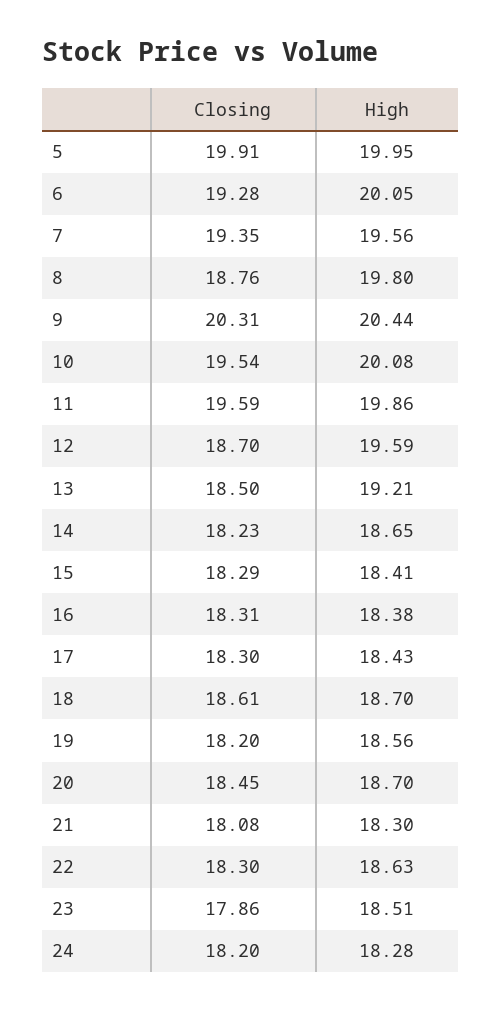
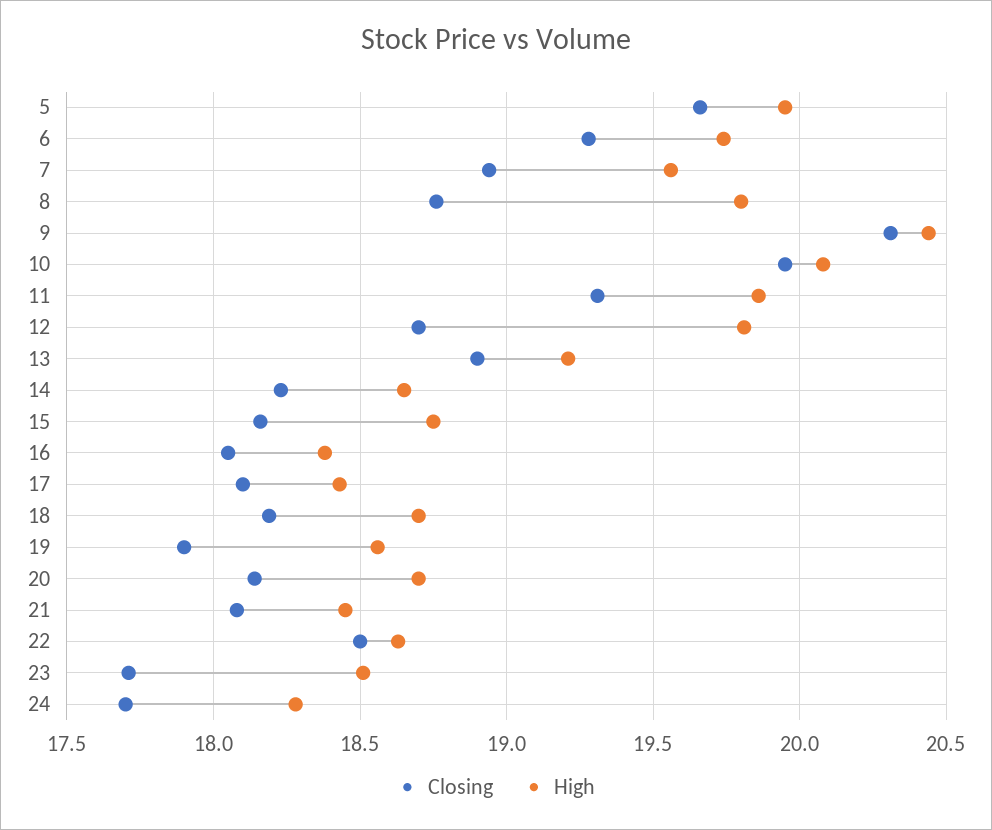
Closing, 5: 19.91 -> 19.65
High, 6: 20.05 -> 19.75
Closing, 7: 19.35 -> 18.95
Closing, 10: 19.54 -> 19.95
Closing, 11: 19.59 -> 19.3
High, 12: 19.59 -> 19.8
Closing, 13: 18.5 -> 18.9
Closing, 15: 18.29 -> 18.15
High, 15: 18.41 -> 18.75
Closing, 16: 18.31 -> 18.05
Closing, 17: 18.3 -> 18.1
Closing, 18: 18.61 -> 18.2
Closing, 19: 18.2 -> 17.9
Closing, 20: 18.45 -> 18.15
High, 21: 18.3 -> 18.45
Closing, 22: 18.3 -> 18.5
Closing, 23: 17.86 -> 17.7
Closing, 24: 18.2 -> 17.7

